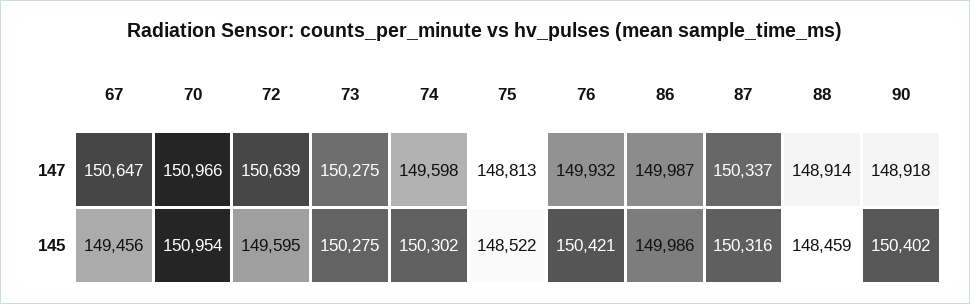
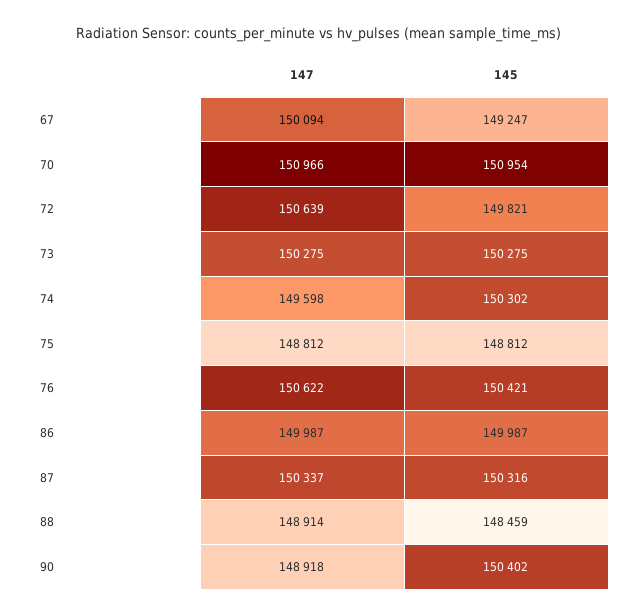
67, 147: 150647 -> 150094
75, 147: 148813 -> 148812
76, 147: 149932 -> 150622
67, 145: 149456 -> 149247
72, 145: 149595 -> 149821
75, 145: 148522 -> 148812
86, 145: 149986 -> 149987

